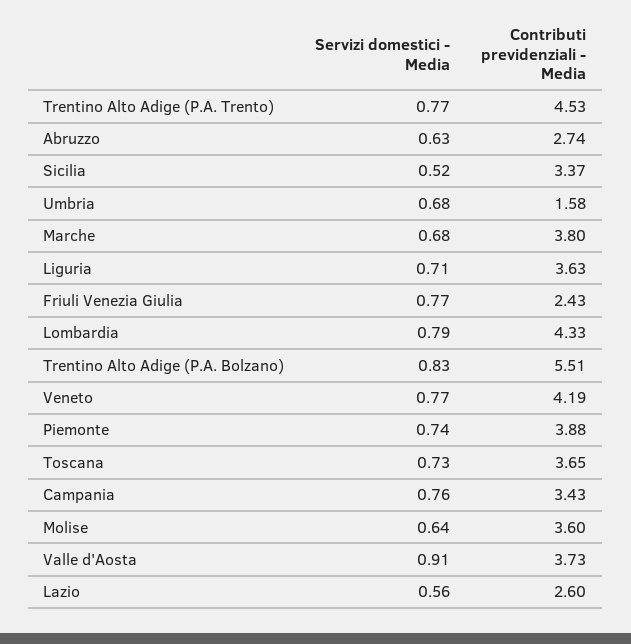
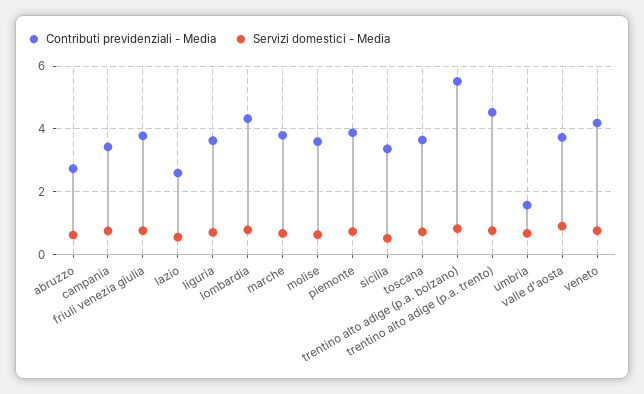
Contributi previdenziali - Media, Friuli Venezia Giulia: 2.43 -> 3.8

